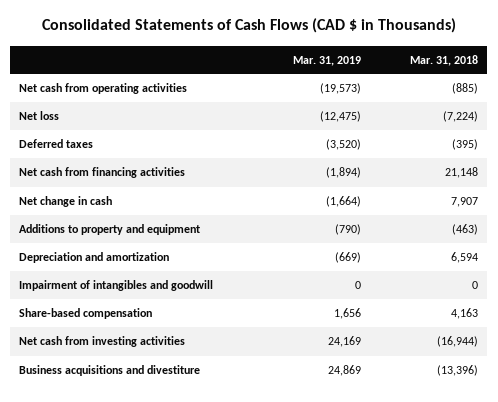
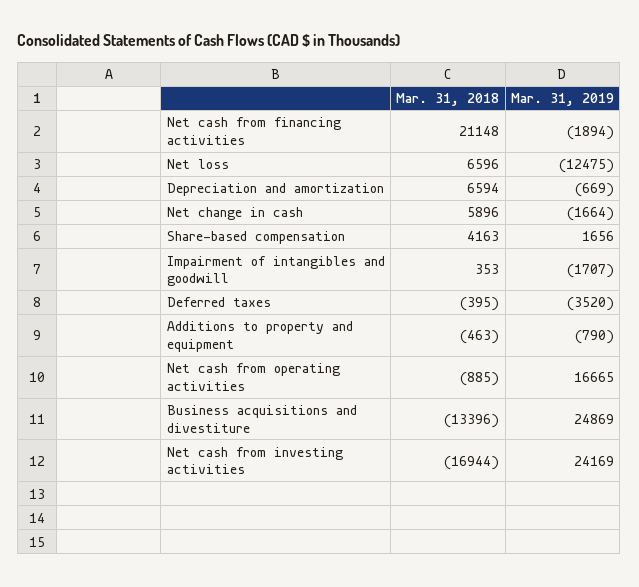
Mar. 31, 2019, Net cash from operating activities: -19573 -> 16665
Mar. 31, 2018, Net loss: -7224 -> 6596
Mar. 31, 2018, Net change in cash: 7907 -> 5896
Mar. 31, 2019, Impairment of intangibles and goodwill: 0 -> -1707
Mar. 31, 2018, Impairment of intangibles and goodwill: 0 -> 353

